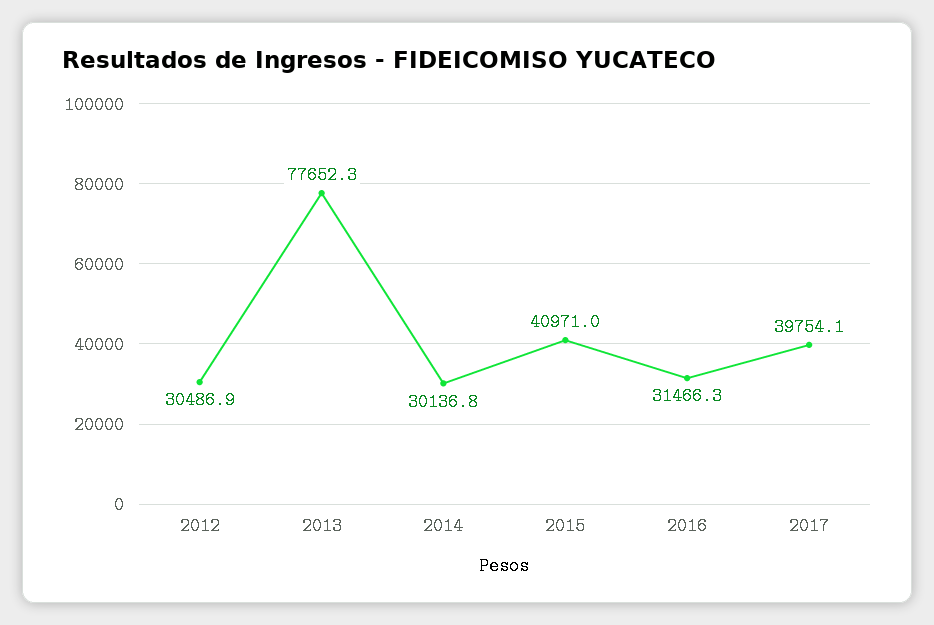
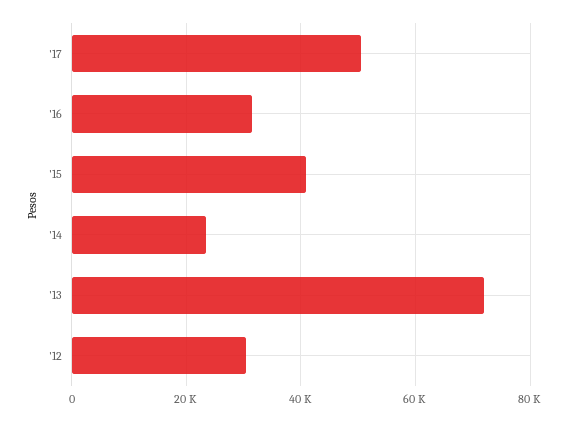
2013: 77652.3 -> 72000
2014: 30136.8 -> 24000
2017: 39754.1 -> 50000

